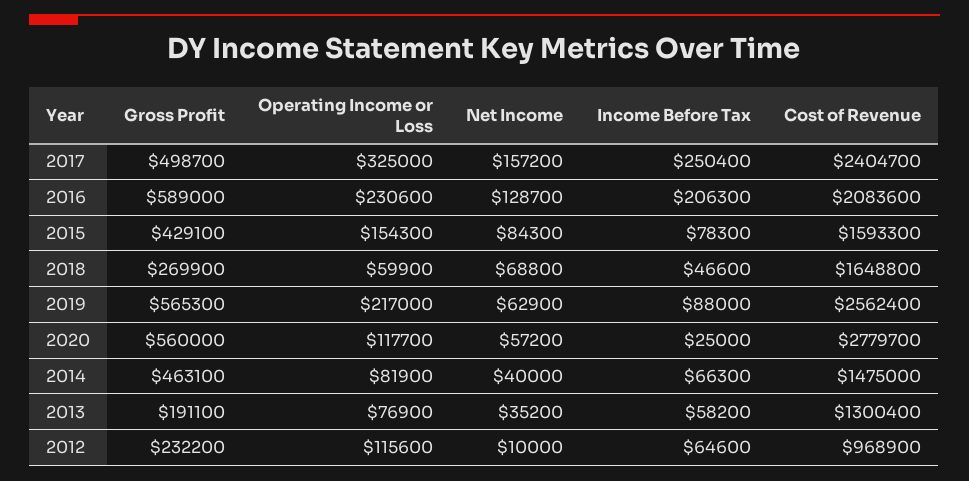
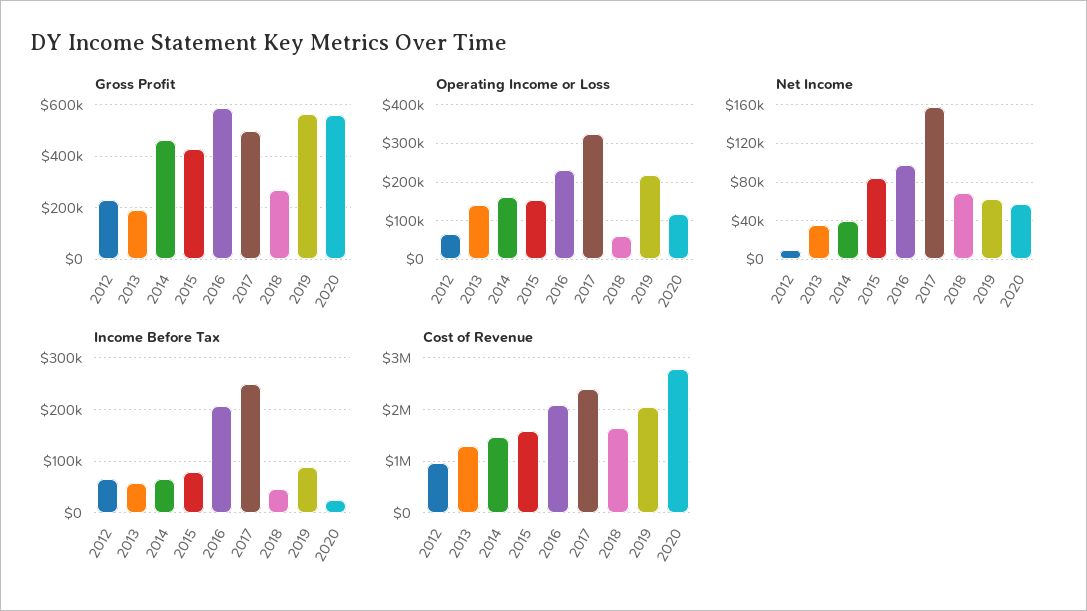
Net Income, 2016: 128700 -> 100000
Cost of Revenue, 2019: 2562400 -> 2000000
Operating Income or Loss, 2014: 81900 -> 160000
Operating Income or Loss, 2013: 76900 -> 140000
Operating Income or Loss, 2012: 115600 -> 60000

